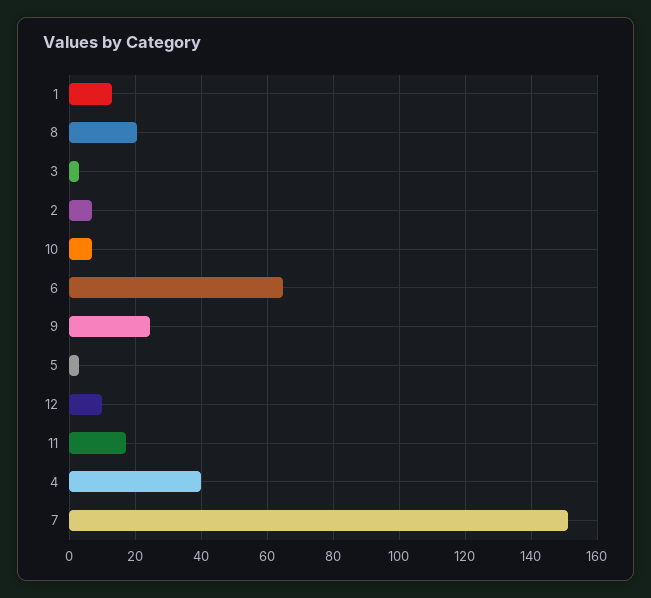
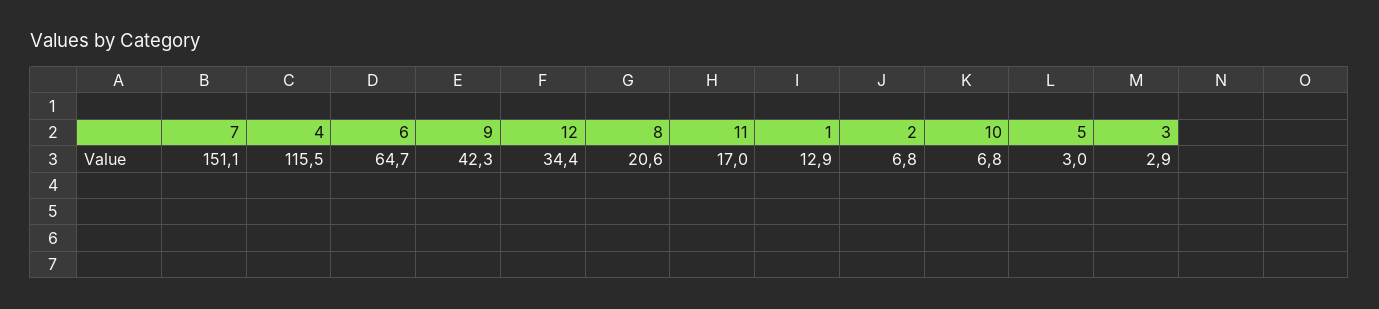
9: 24 -> 42.3
12: 10 -> 34.4
4: 40 -> 115.5

